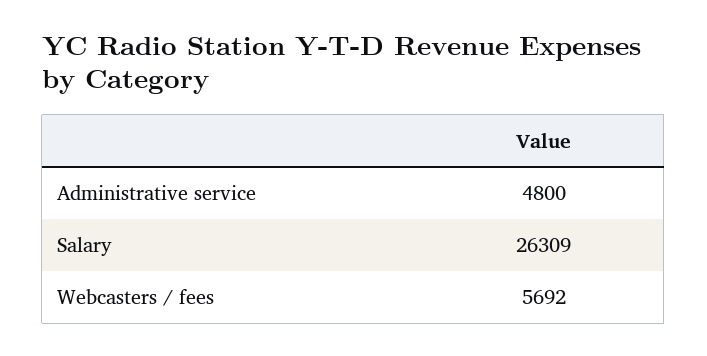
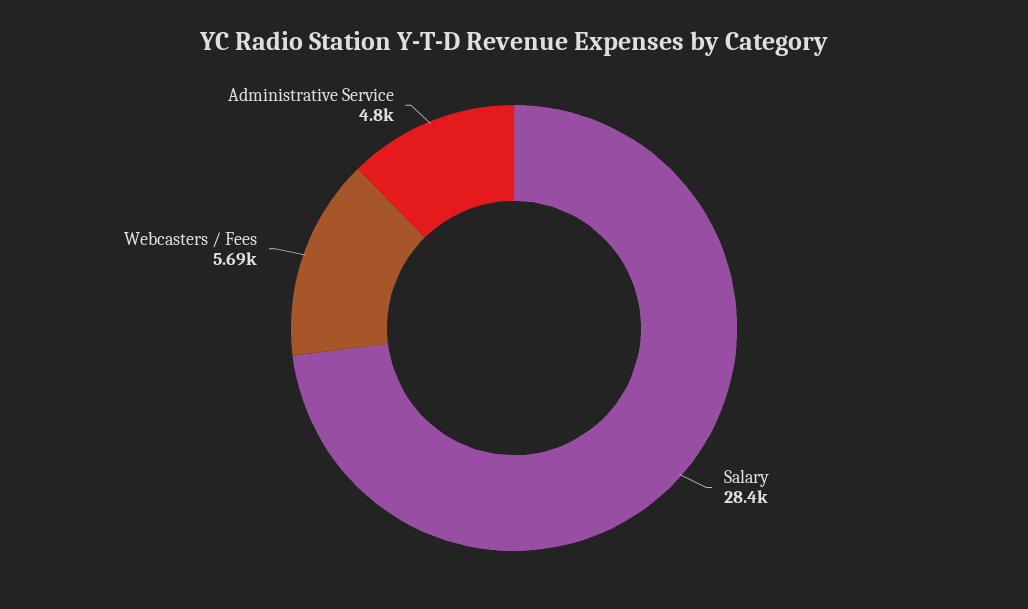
Salary: 26309 -> 28400

